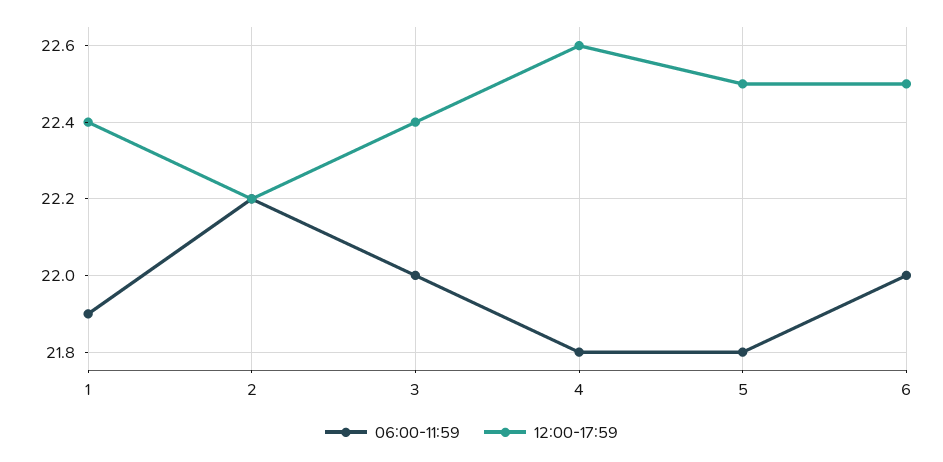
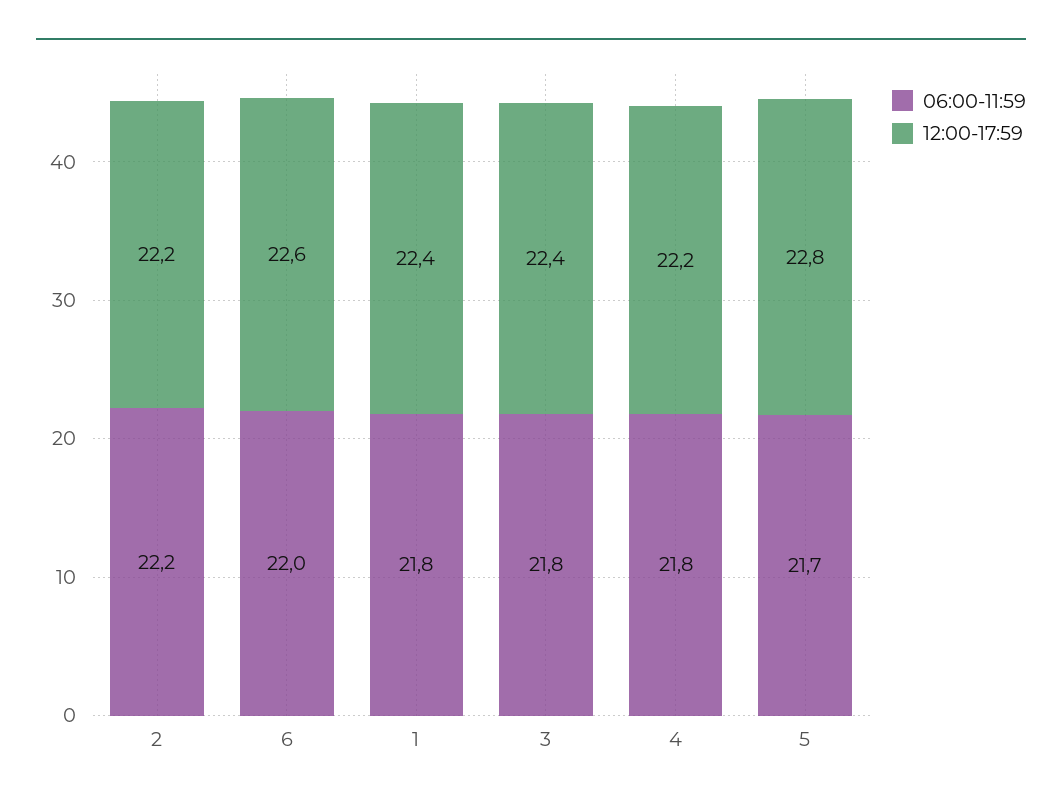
06:00-11:59, 1: 21.9 -> 21.8
06:00-11:59, 3: 22 -> 21.8
12:00-17:59, 4: 22.6 -> 22.2
06:00-11:59, 5: 21.8 -> 21.7
12:00-17:59, 5: 22.5 -> 22.8
12:00-17:59, 6: 22.5 -> 22.6

